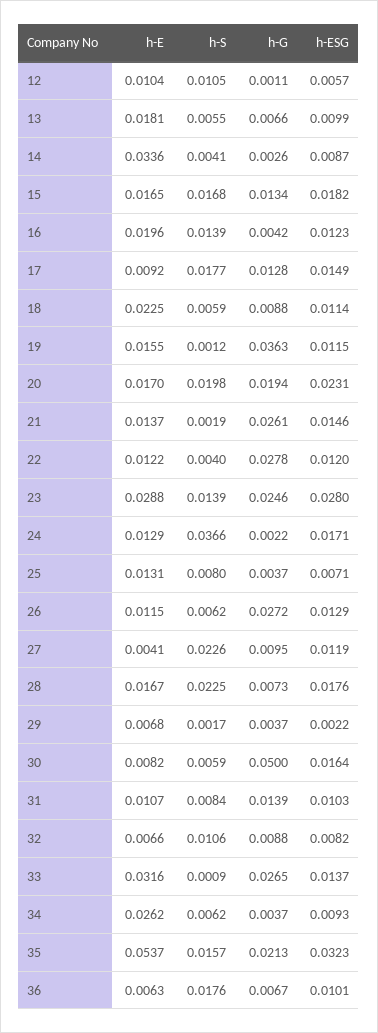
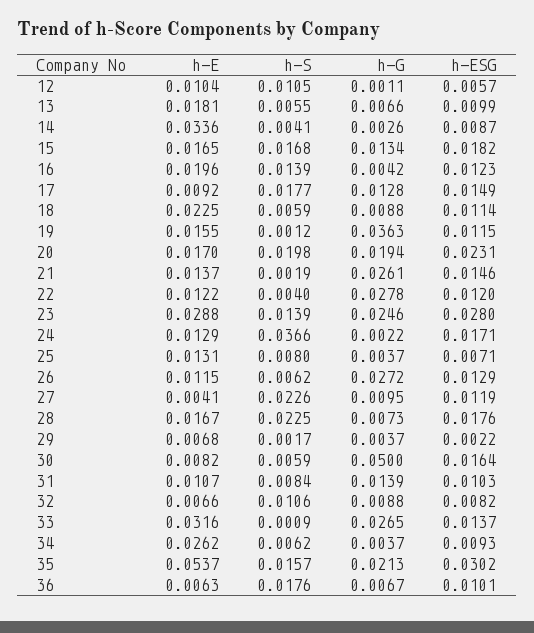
h-ESG, 35: 0.0323 -> 0.0302

